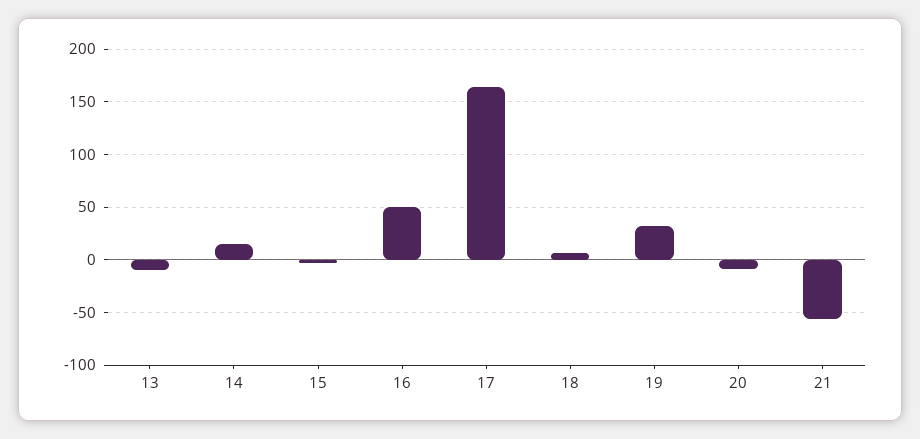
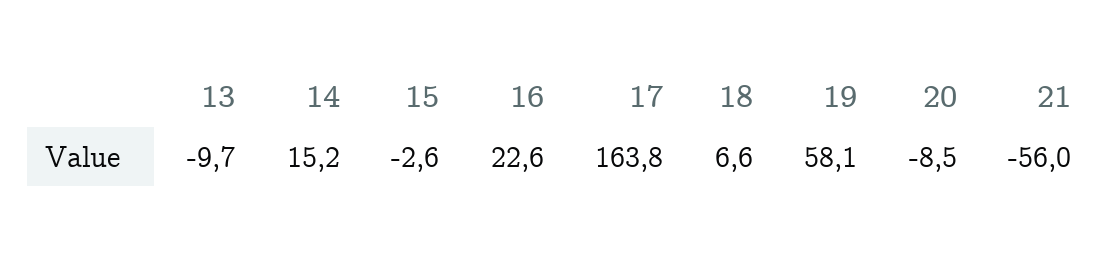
16: 50 -> 22.6
19: 30 -> 58.1

